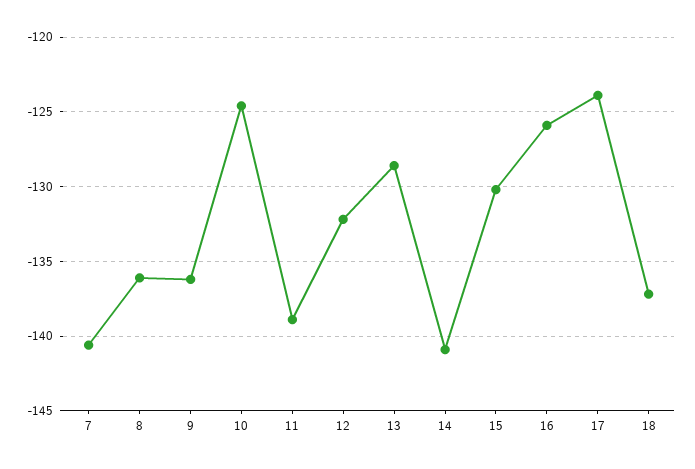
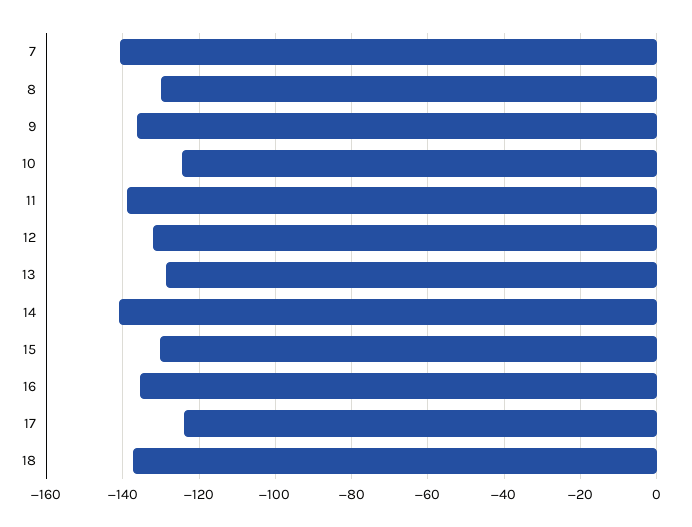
8: -136 -> -130
16: -126 -> -136

